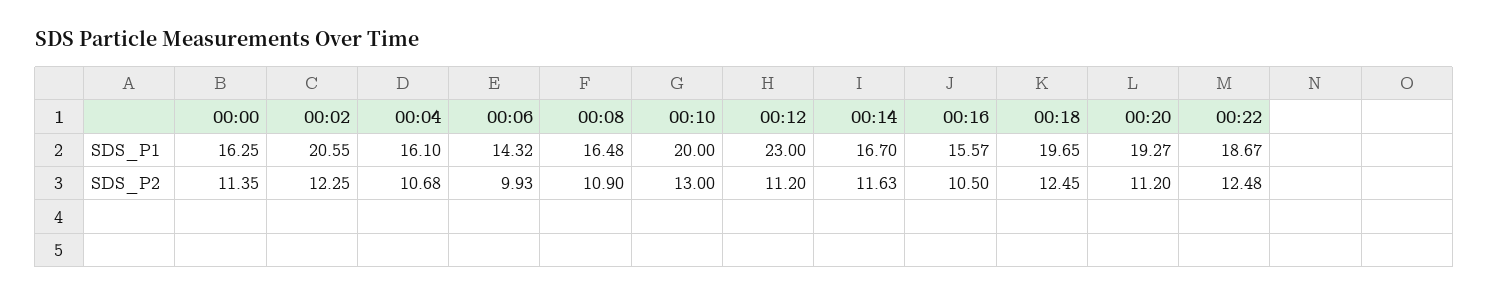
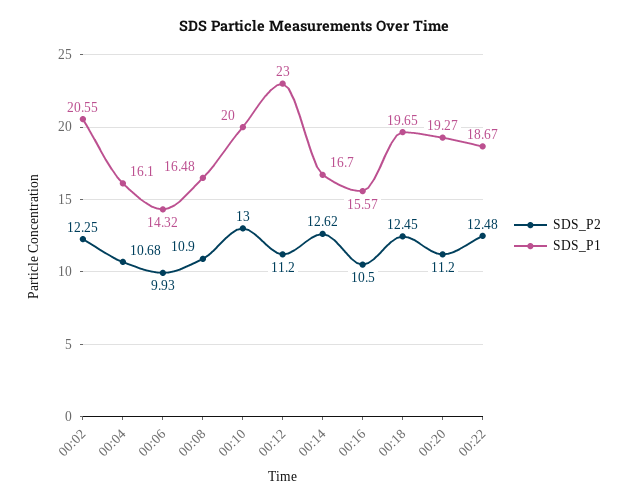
SDS_P1, 00:00: 16.25 -> none
SDS_P2, 00:00: 11.35 -> none
SDS_P2, 00:14: 11.63 -> 12.62

